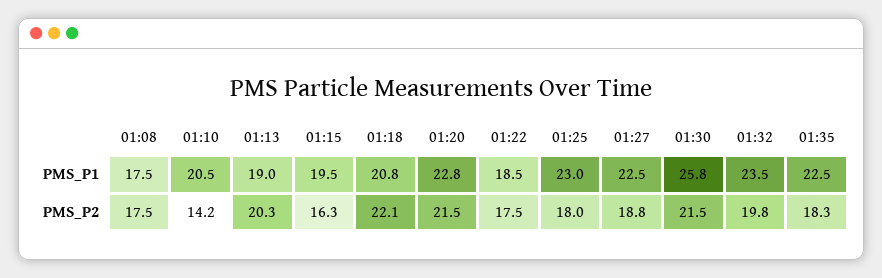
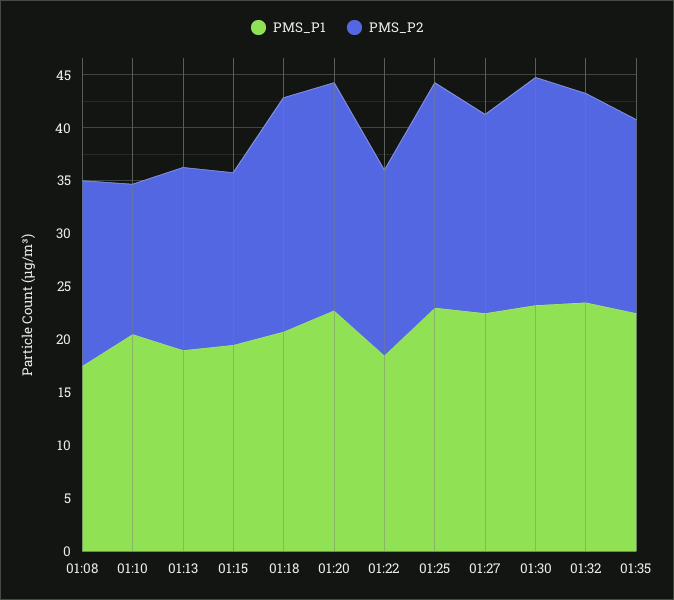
PMS_P1, 01:30: 25.8 -> 23
PMS_P2, 01:13: 20.3 -> 17
PMS_P2, 01:25: 18 -> 21

